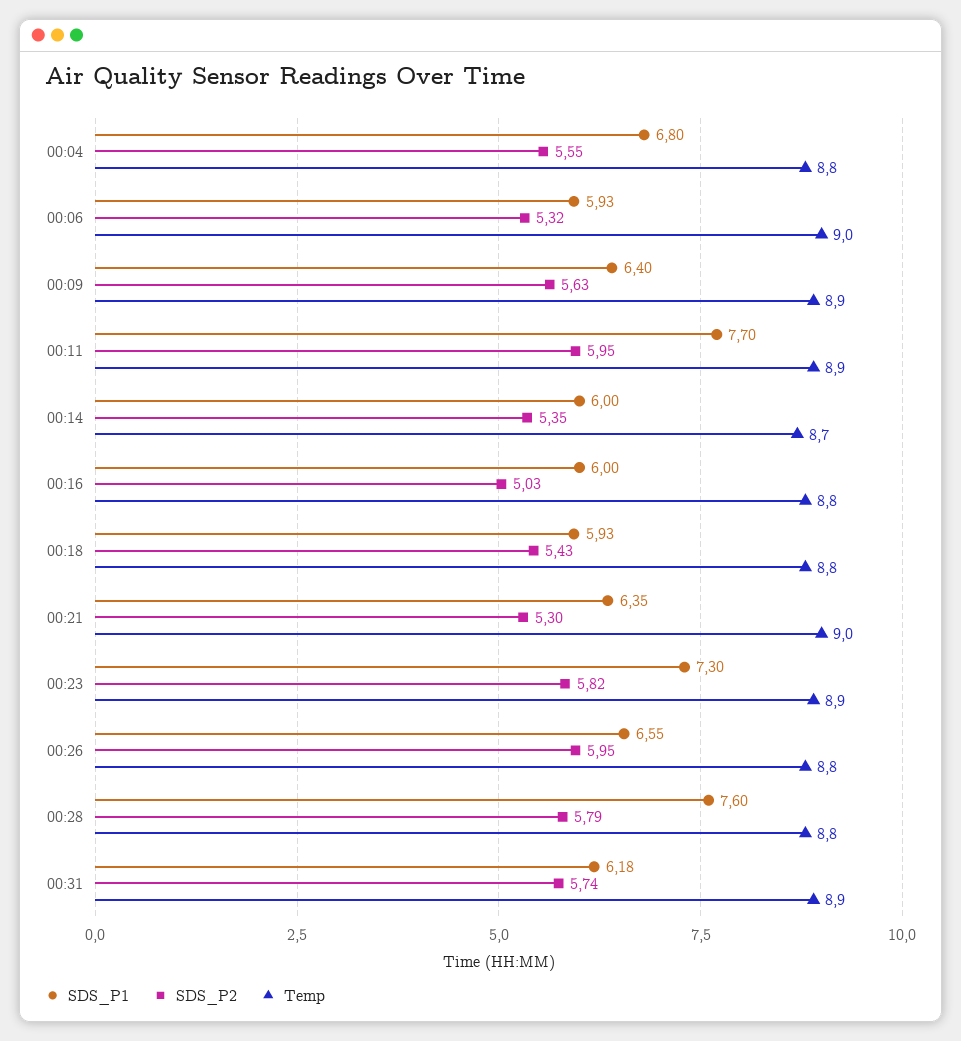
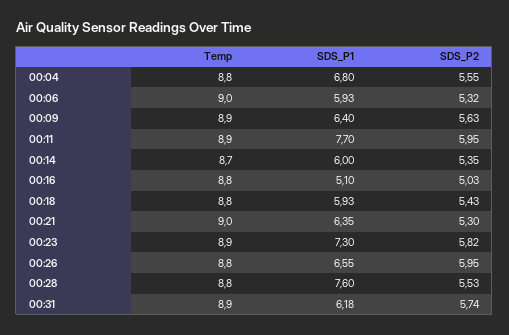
SDS_P1, 00:16: 6 -> 5.1
SDS_P2, 00:28: 5.79 -> 5.53

